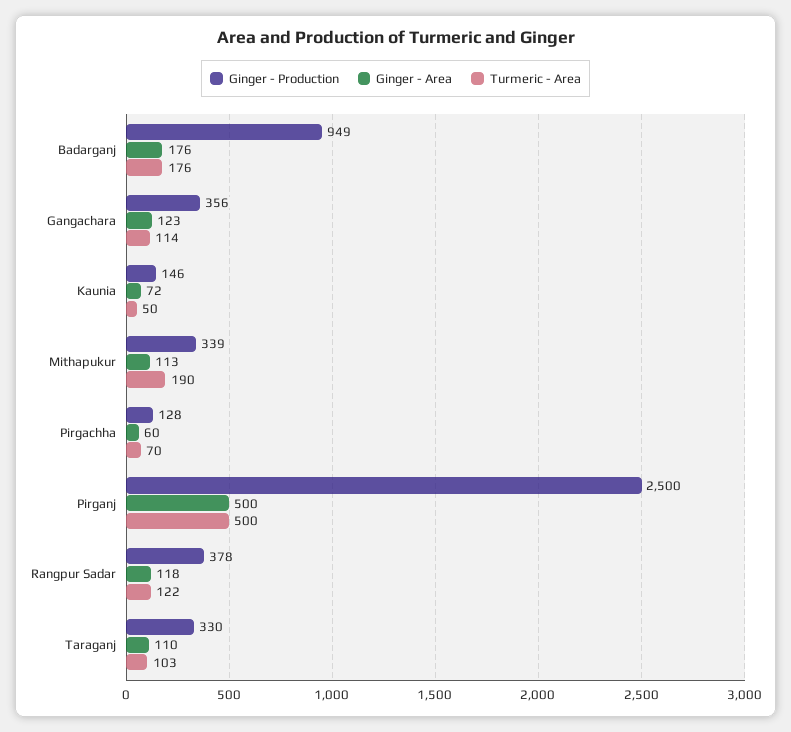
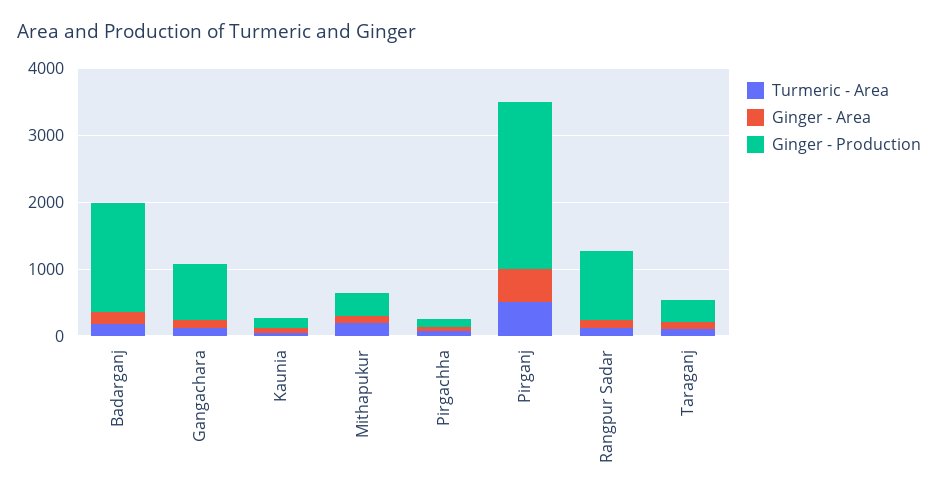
Ginger - Production, Badarganj: 949 -> 1600
Ginger - Production, Gangachara: 356 -> 800
Ginger - Production, Rangpur Sadar: 378 -> 1000

